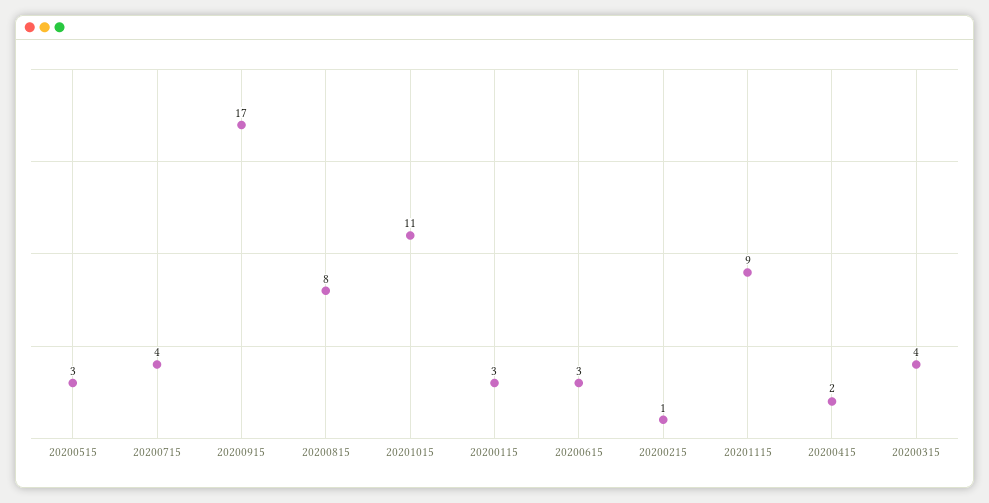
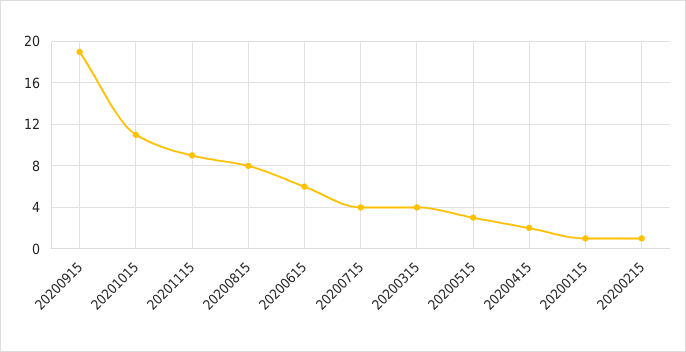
20200915: 17 -> 19
20200115: 3 -> 1
20200615: 3 -> 6

